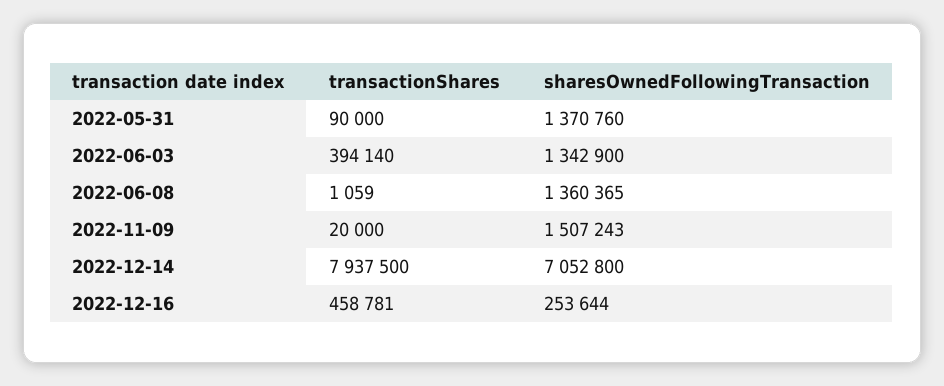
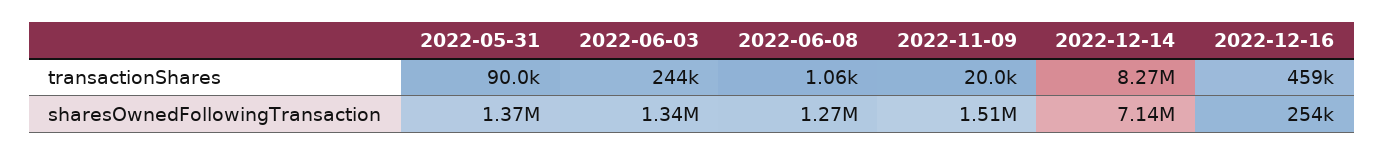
transactionShares, 2022-06-03: 394140 -> 244000
sharesOwnedFollowingTransaction, 2022-06-08: 1360365 -> 1270000
transactionShares, 2022-12-14: 7937500 -> 8270000
sharesOwnedFollowingTransaction, 2022-12-14: 7052800 -> 7140000

